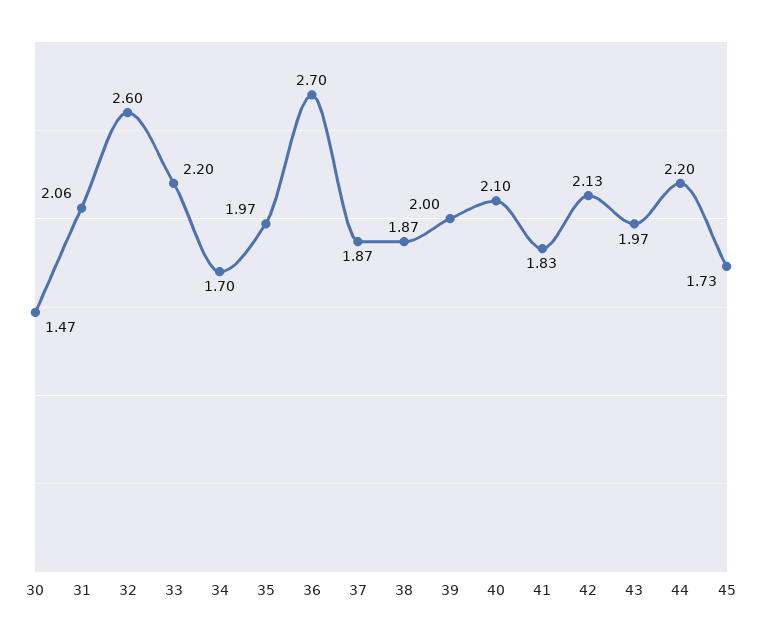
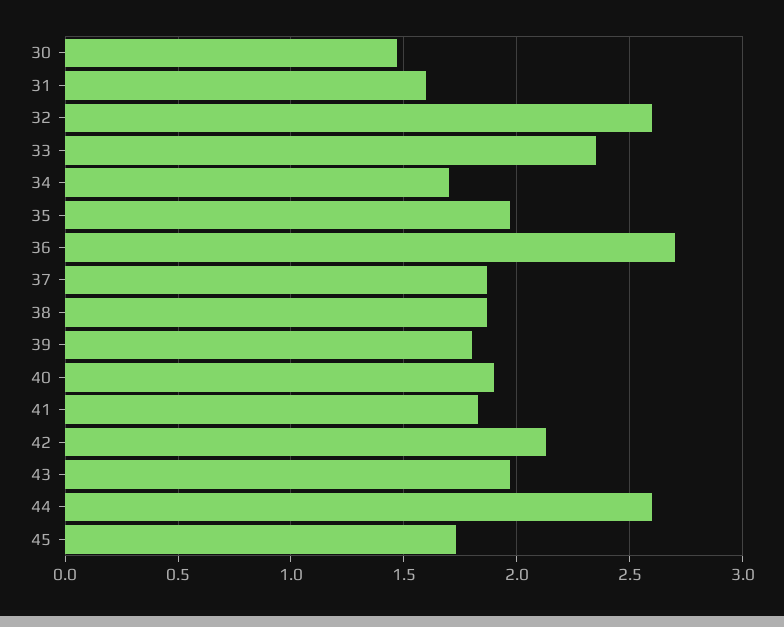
31: 2.06 -> 1.6
33: 2.2 -> 2.35
39: 2 -> 1.8
40: 2.1 -> 1.9
44: 2.2 -> 2.6

